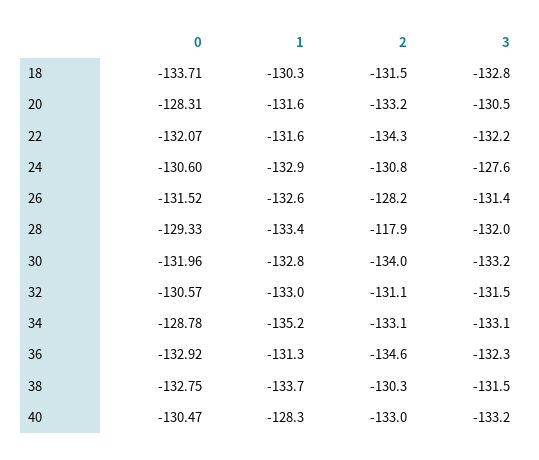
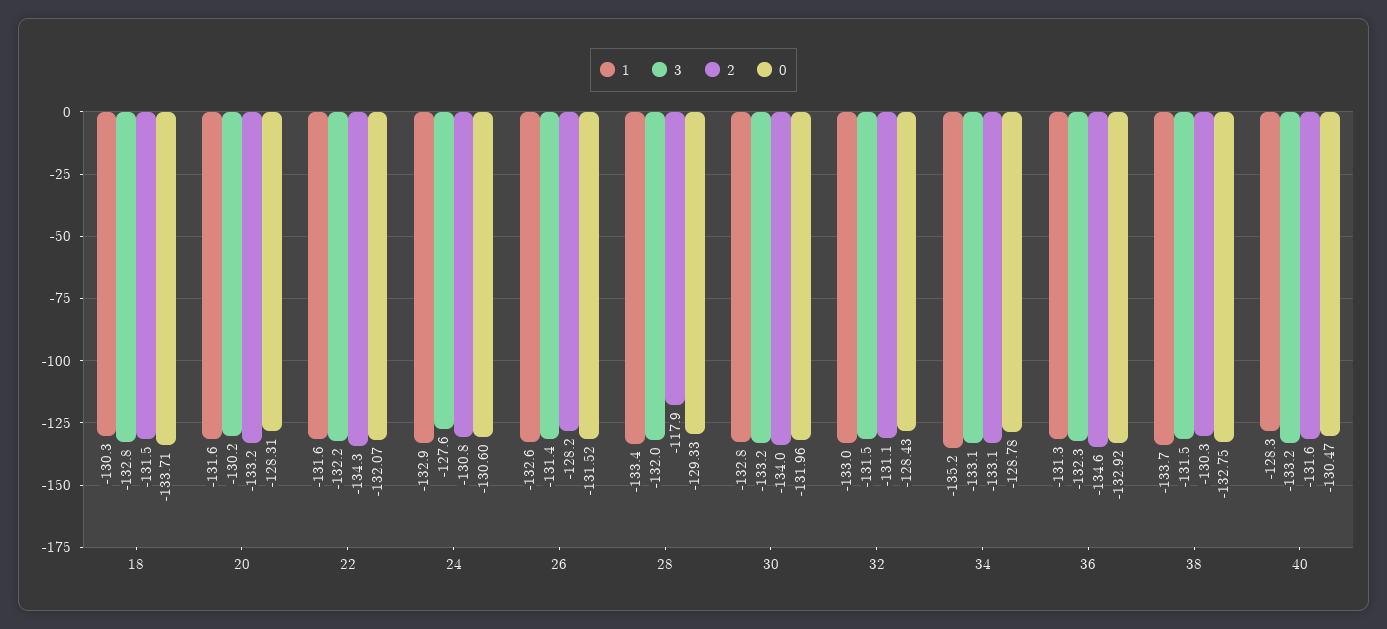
3, 20: -130.5 -> -130.2
0, 32: -130.57 -> -128.43
2, 40: -133 -> -131.6

